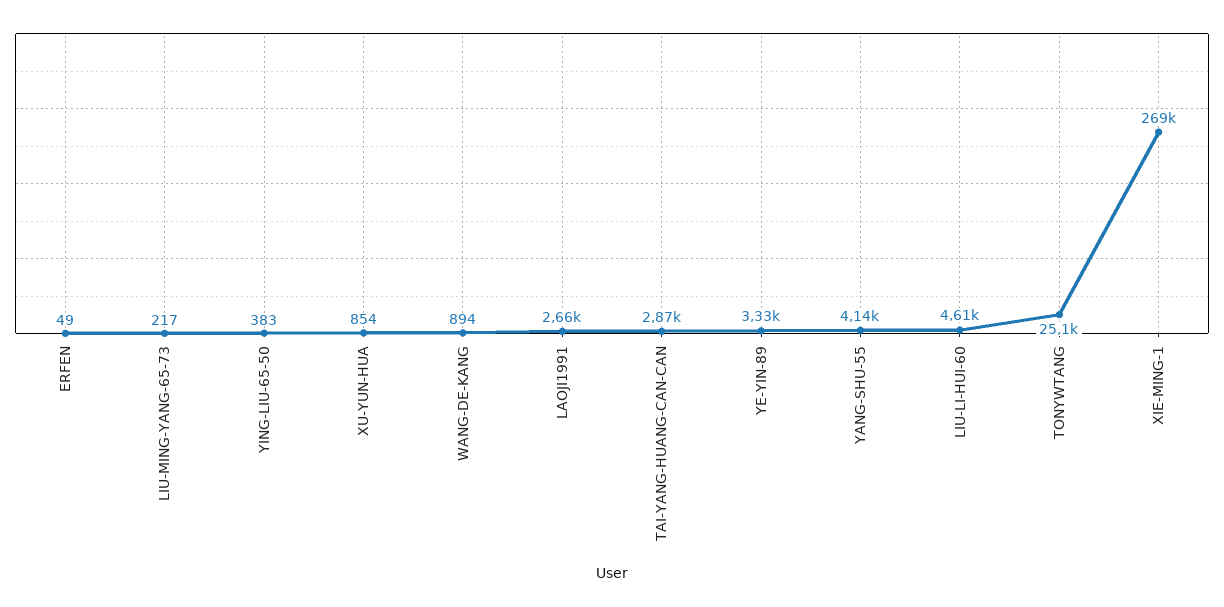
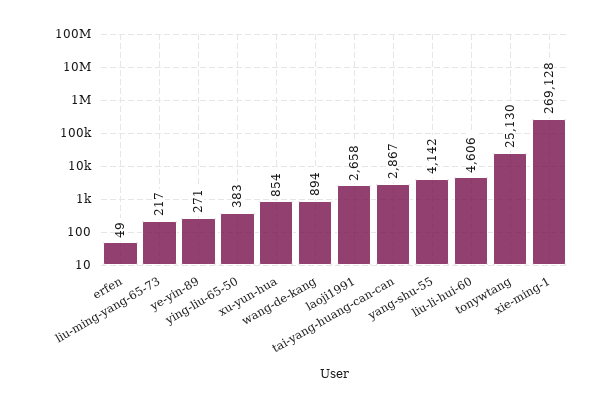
YE-YIN-89: 3330 -> 271

